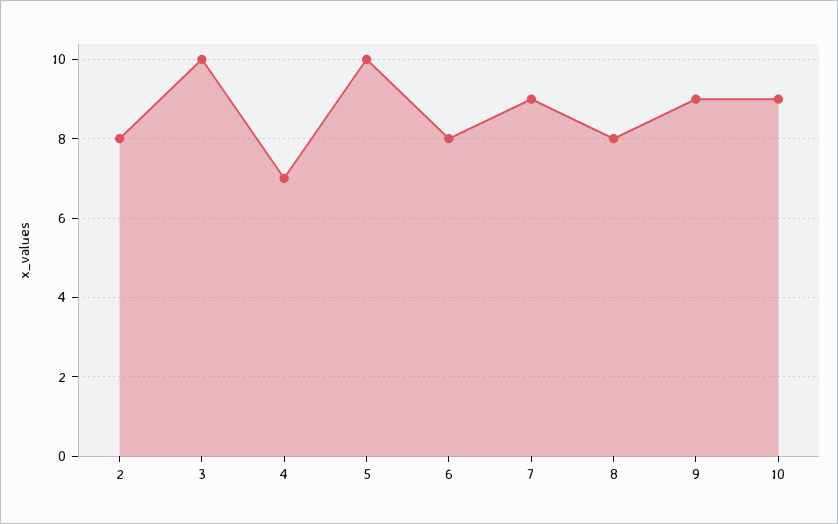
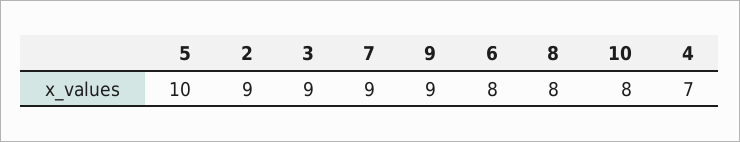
2: 8 -> 9
3: 10 -> 9
10: 9 -> 8

